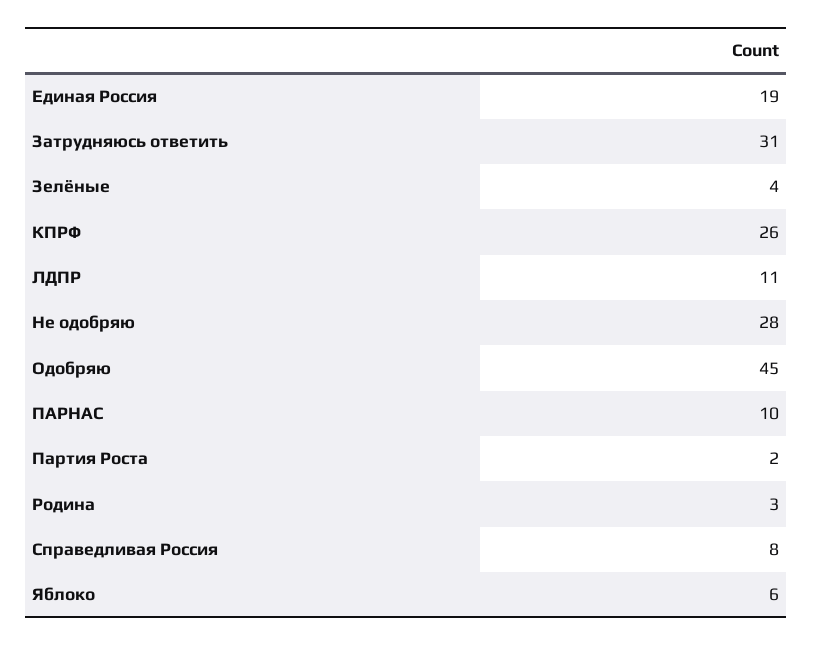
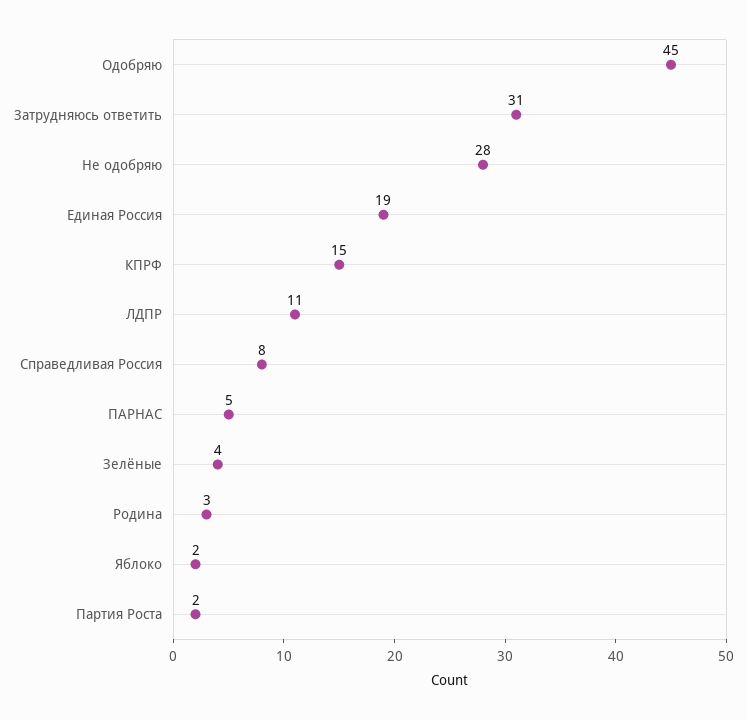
КПРФ: 26 -> 15
ПАРНАС: 10 -> 5
Яблоко: 6 -> 2

